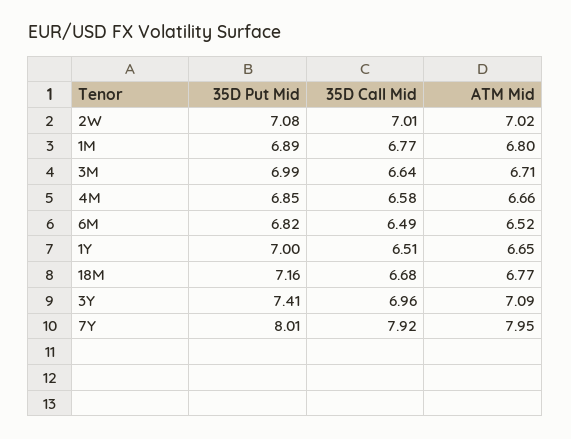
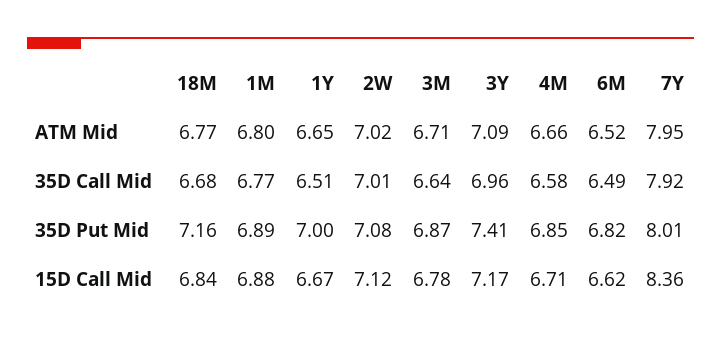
35D Put Mid, 3M: 6.99 -> 6.87
15D Call Mid, 18M: none -> 6.84
15D Call Mid, 1M: none -> 6.88
15D Call Mid, 1Y: none -> 6.67
15D Call Mid, 2W: none -> 7.12
15D Call Mid, 3M: none -> 6.78
15D Call Mid, 3Y: none -> 7.17
15D Call Mid, 4M: none -> 6.71
15D Call Mid, 6M: none -> 6.62
15D Call Mid, 7Y: none -> 8.36

